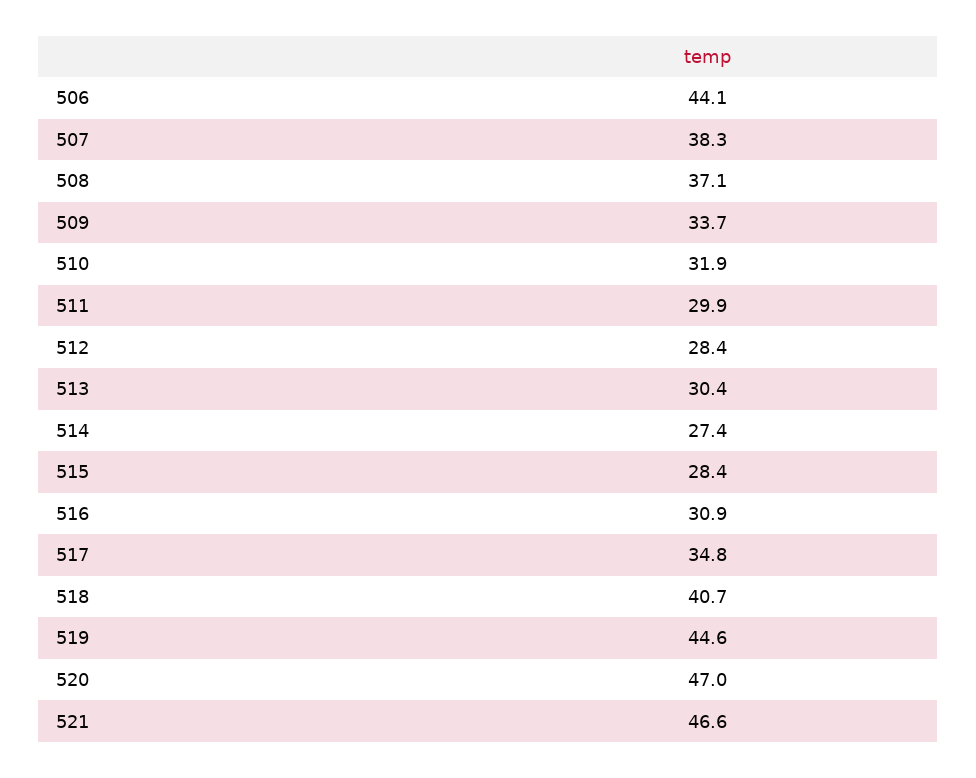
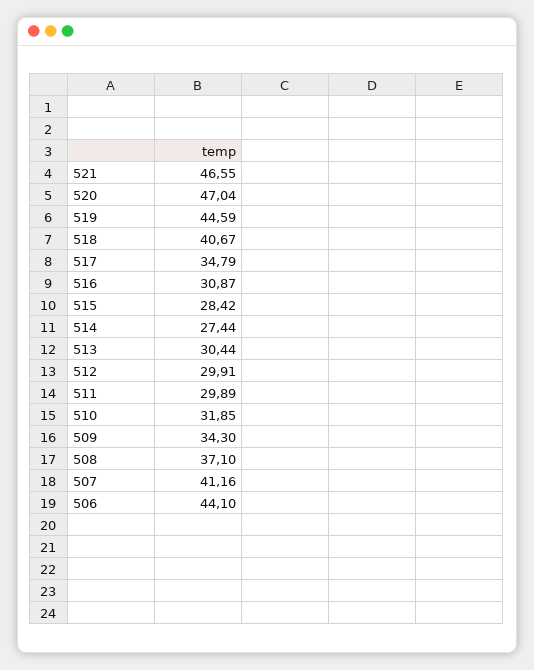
507: 38.3 -> 41.16
509: 33.7 -> 34.3
512: 28.4 -> 29.91

